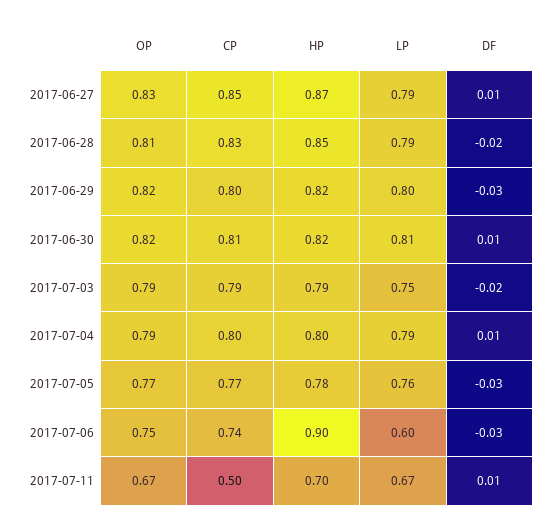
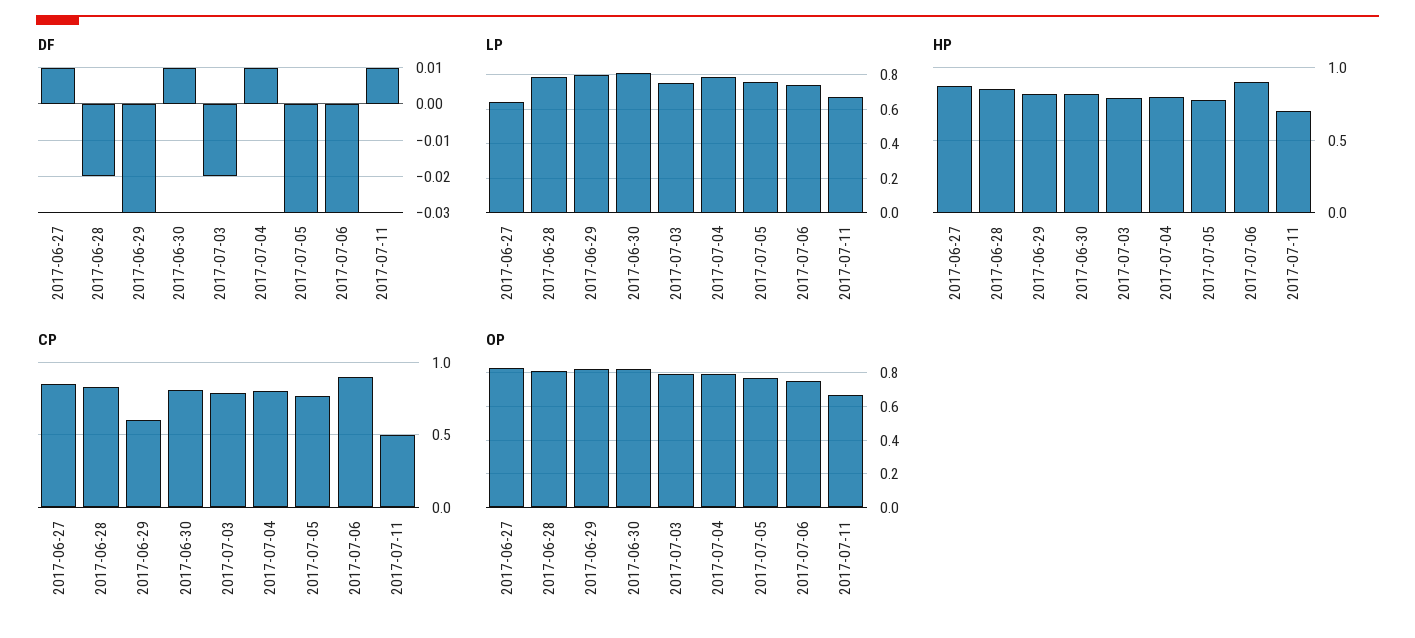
LP, 2017-06-27: 0.79 -> 0.65
CP, 2017-06-29: 0.8 -> 0.6
CP, 2017-07-06: 0.74 -> 0.9
LP, 2017-07-06: 0.6 -> 0.75

